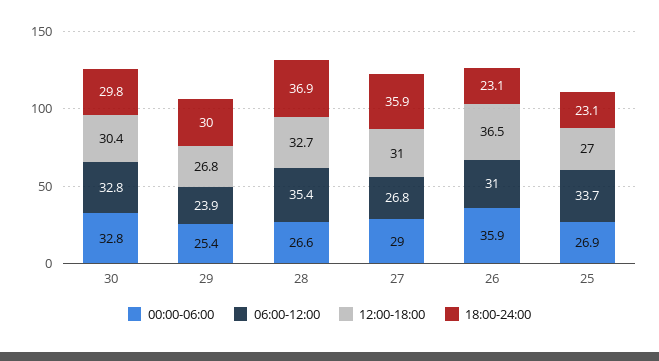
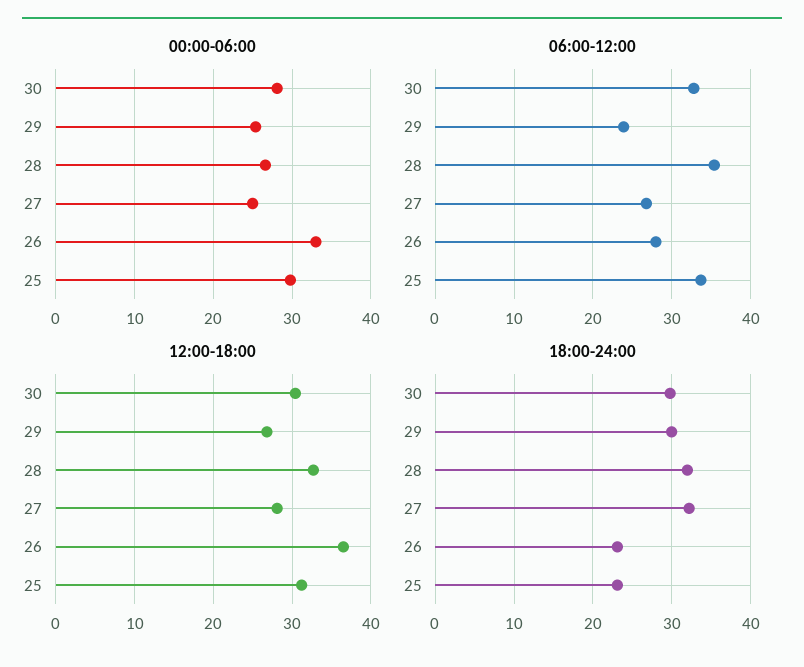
00:00-06:00, 30: 32.8 -> 28
18:00-24:00, 28: 36.9 -> 32
00:00-06:00, 27: 29 -> 25
12:00-18:00, 27: 31 -> 28
18:00-24:00, 27: 35.9 -> 32
00:00-06:00, 26: 35.9 -> 33
06:00-12:00, 26: 31 -> 28
00:00-06:00, 25: 26.9 -> 30
12:00-18:00, 25: 27 -> 31

